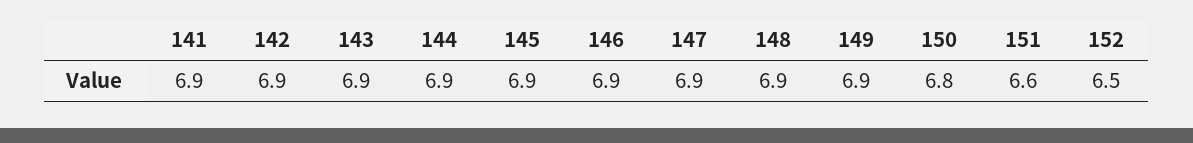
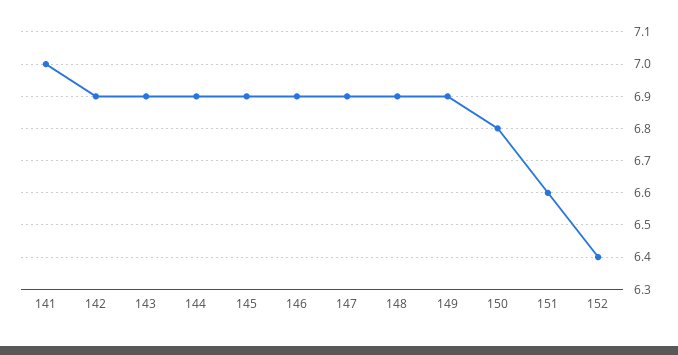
141: 6.9 -> 7
152: 6.5 -> 6.4

